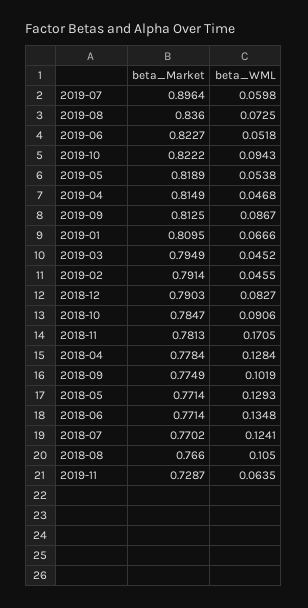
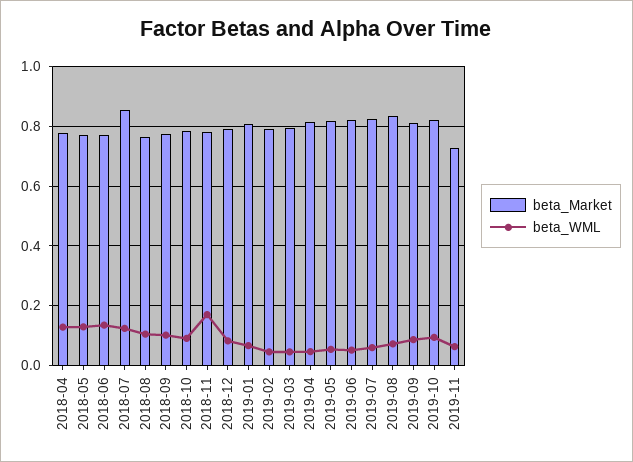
beta_Market, 2019-07: 0.8964 -> 0.825
beta_Market, 2018-07: 0.7702 -> 0.85

